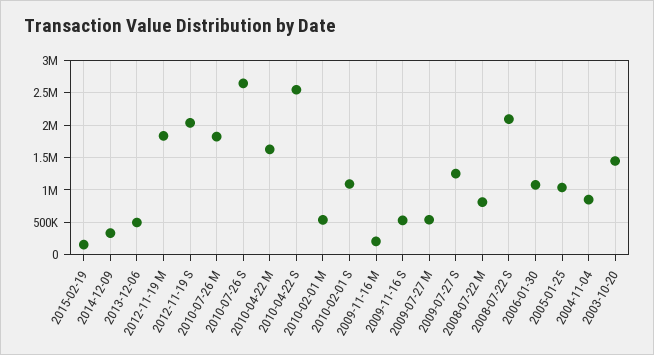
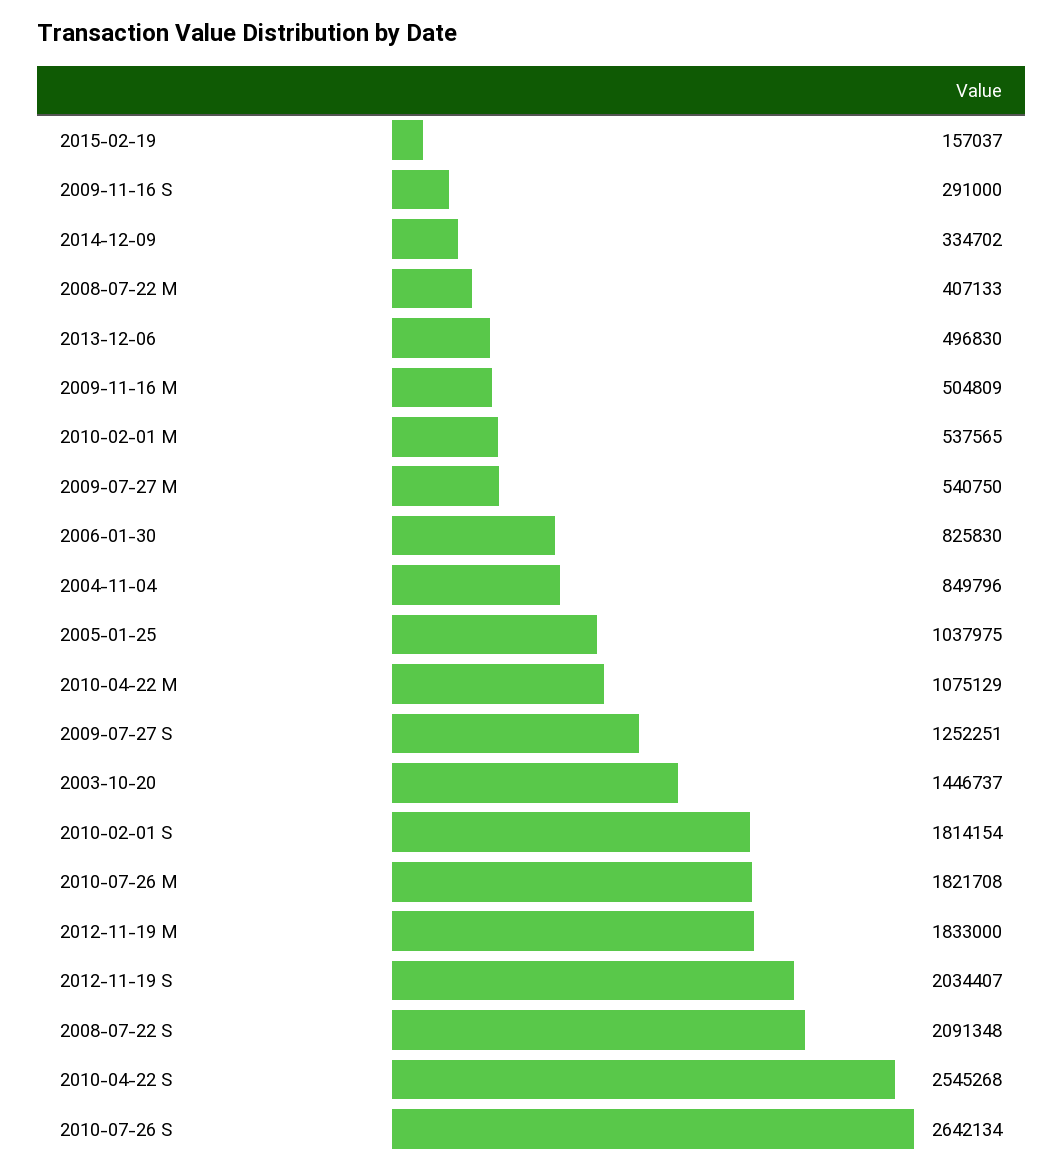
2010-04-22 M: 1600000 -> 1075129
2010-02-01 S: 1100000 -> 1814154
2009-11-16 M: 200000 -> 504809
2009-11-16 S: 500000 -> 291000
2008-07-22 M: 800000 -> 407133
2006-01-30: 1100000 -> 825830

